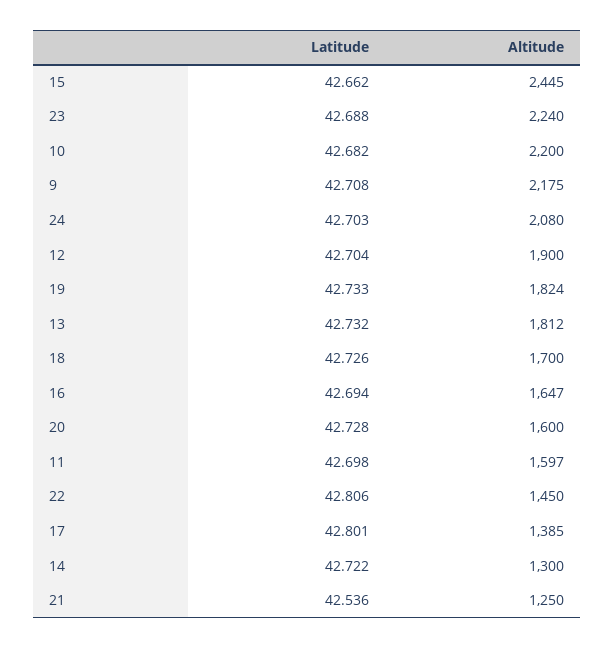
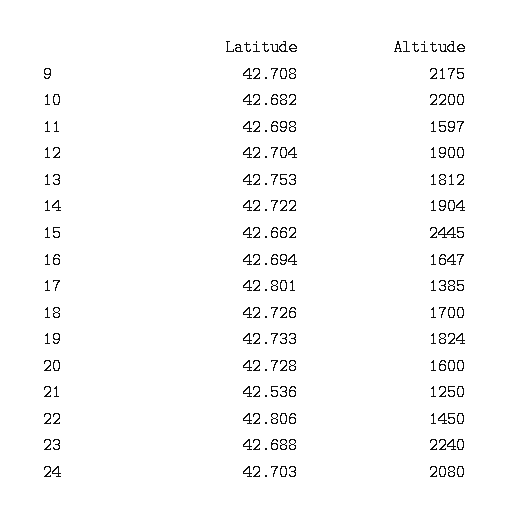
Latitude, 13: 42.732 -> 42.753
Altitude, 14: 1300 -> 1904

